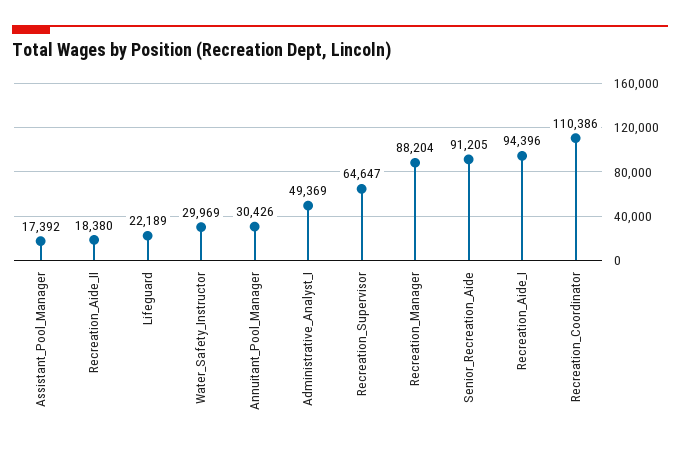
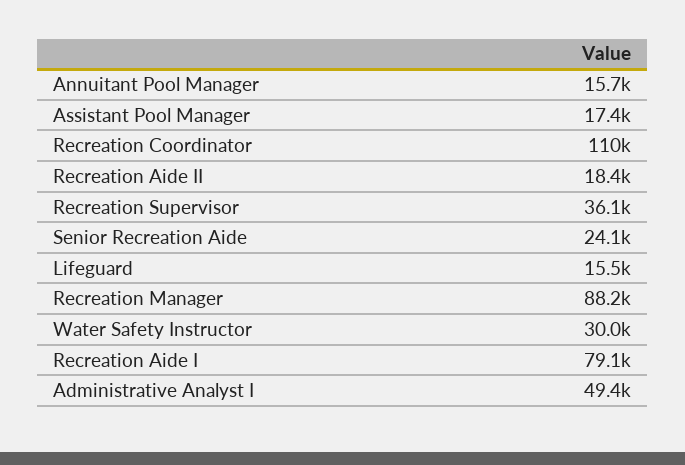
Lifeguard: 22189 -> 15500
Annuitant_Pool_Manager: 30426 -> 15700
Recreation_Supervisor: 64647 -> 36100
Senior_Recreation_Aide: 91205 -> 24100
Recreation_Aide_I: 94396 -> 79100

